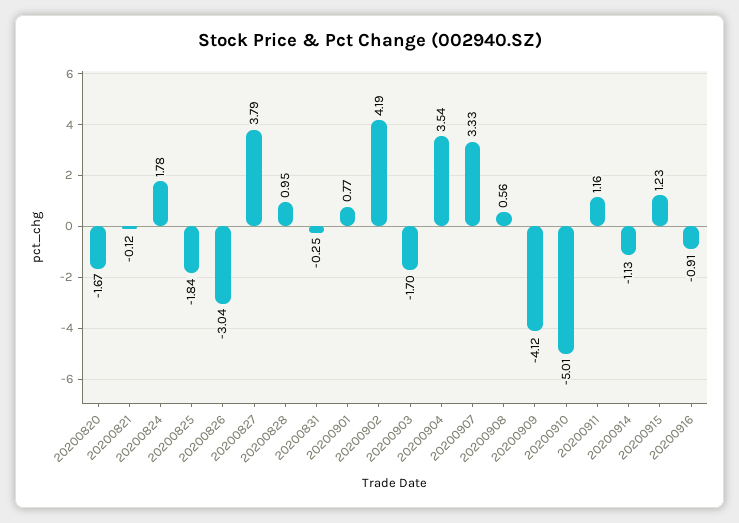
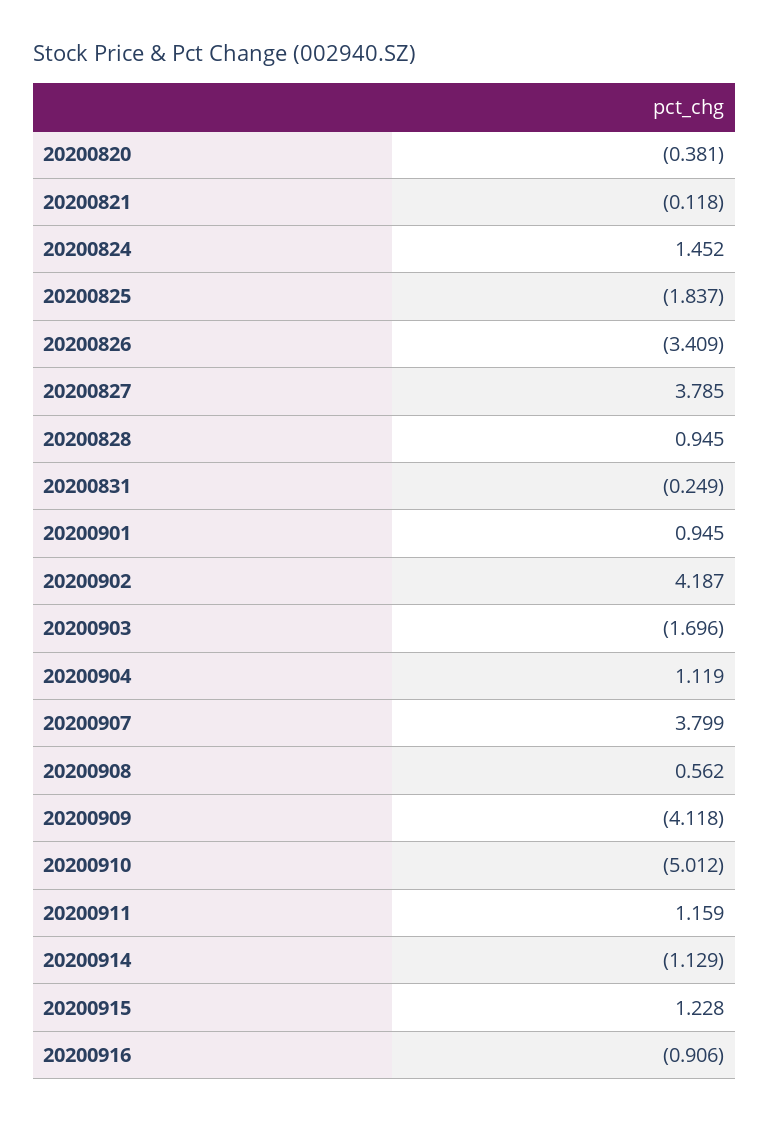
20200820: -1.67 -> -0.381
20200824: 1.78 -> 1.452
20200826: -3.04 -> -3.409
20200901: 0.77 -> 0.945
20200904: 3.54 -> 1.119
20200907: 3.33 -> 3.799

